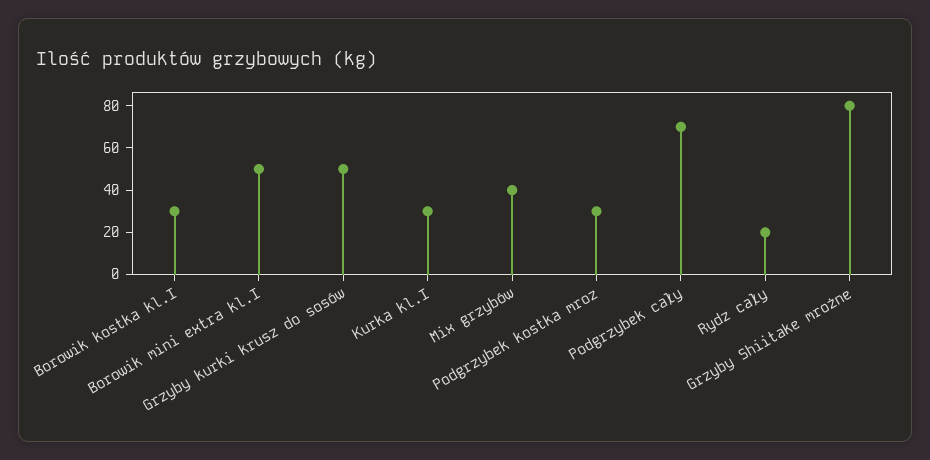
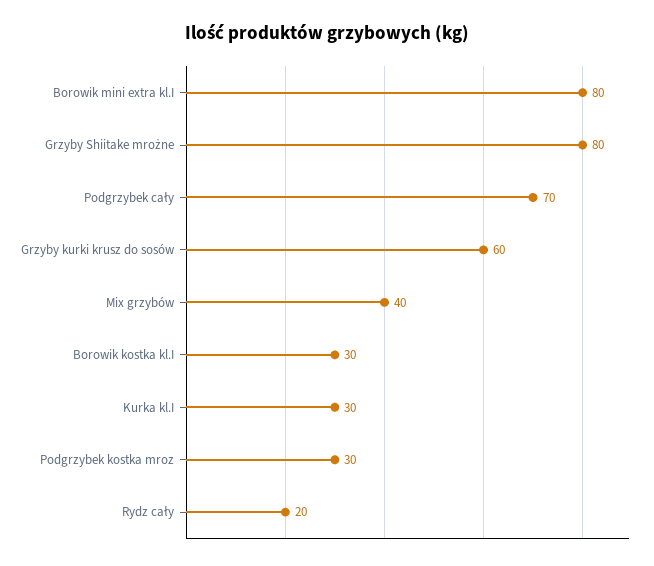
Borowik mini extra kl.I: 50 -> 80
Grzyby kurki krusz do sosów: 50 -> 60

